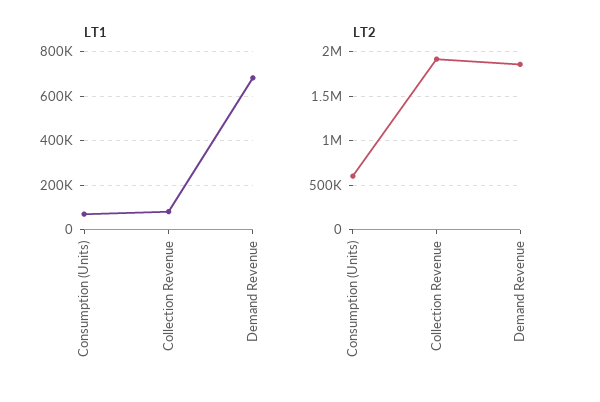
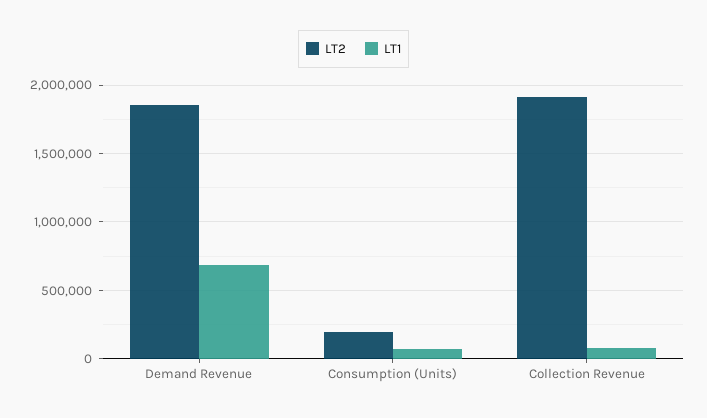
LT2, Consumption (Units): 600000 -> 200000

